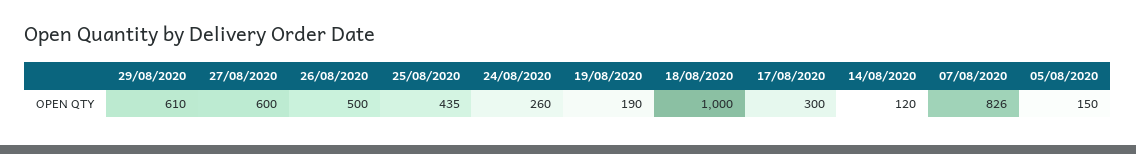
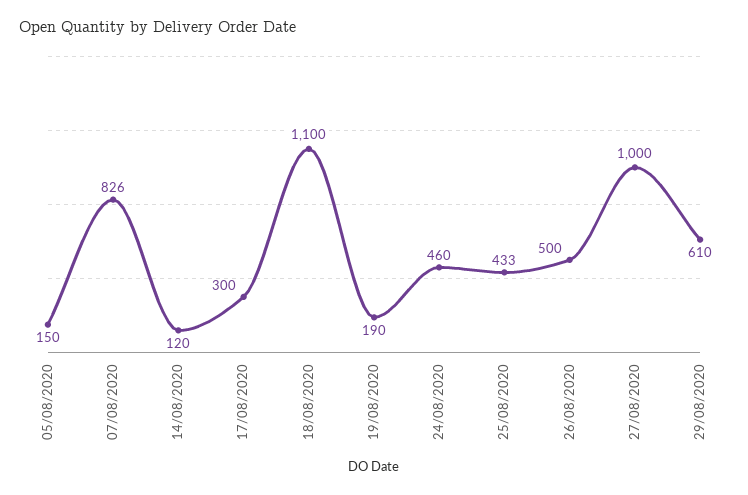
27/08/2020: 600 -> 1000
25/08/2020: 435 -> 433
24/08/2020: 260 -> 460
18/08/2020: 1000 -> 1100

